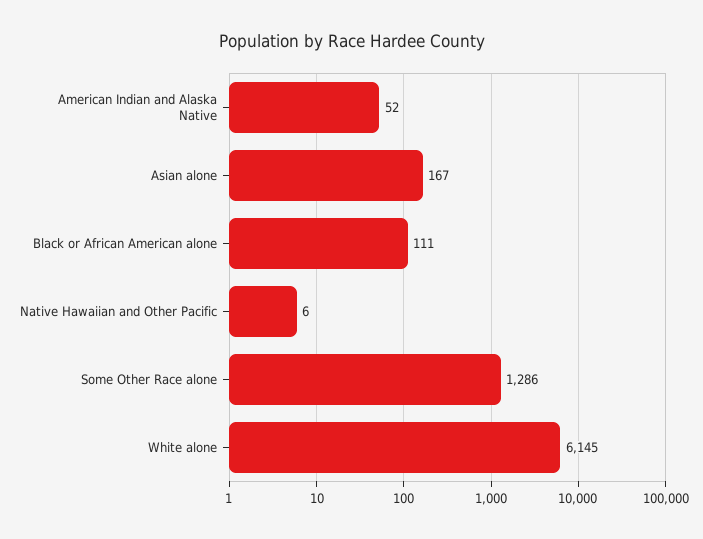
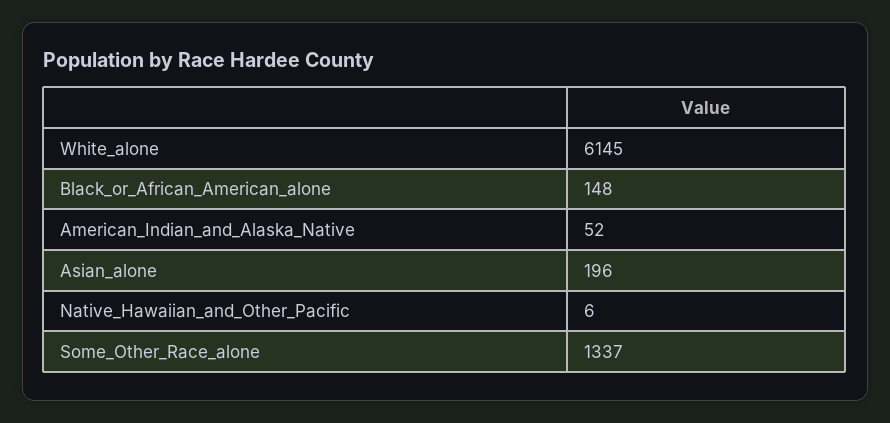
Asian alone: 167 -> 196
Black or African American alone: 111 -> 148
Some Other Race alone: 1286 -> 1337

